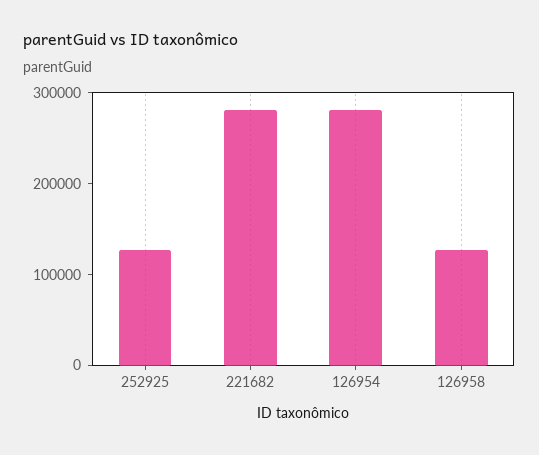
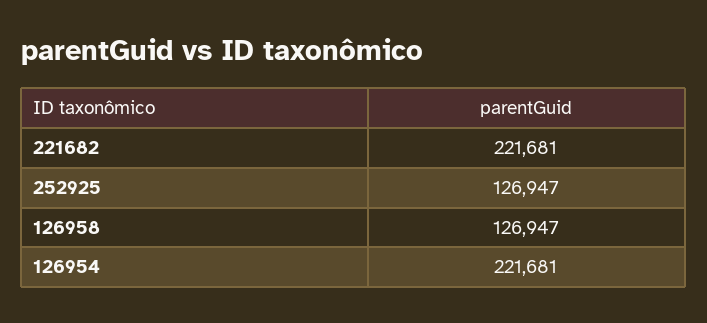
221682: 280000 -> 221681
126954: 280000 -> 221681

